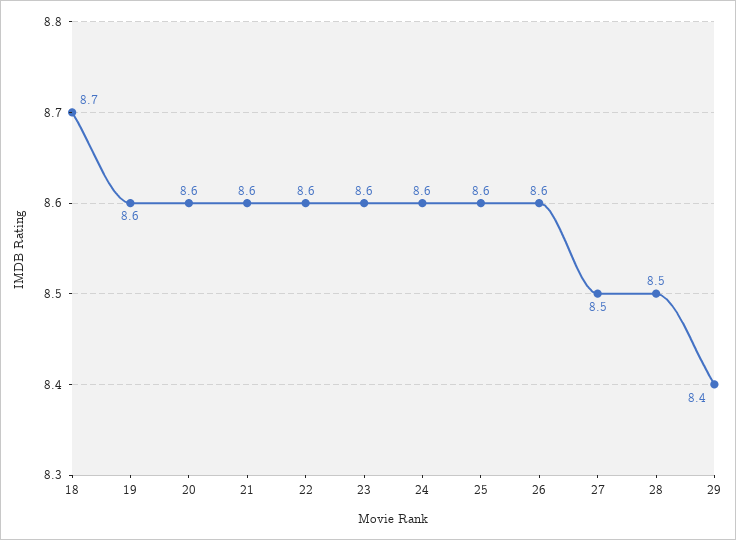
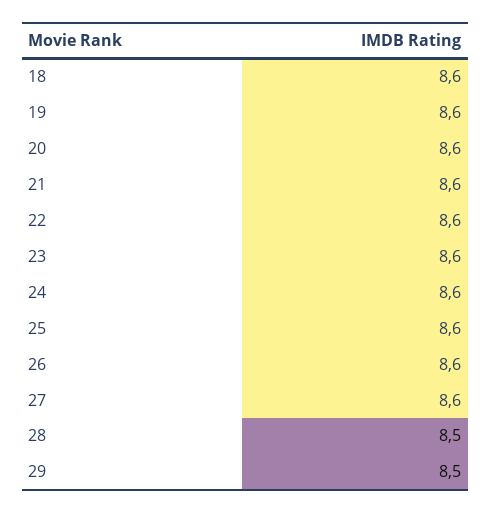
18: 8.7 -> 8.6
27: 8.5 -> 8.6
29: 8.4 -> 8.5

